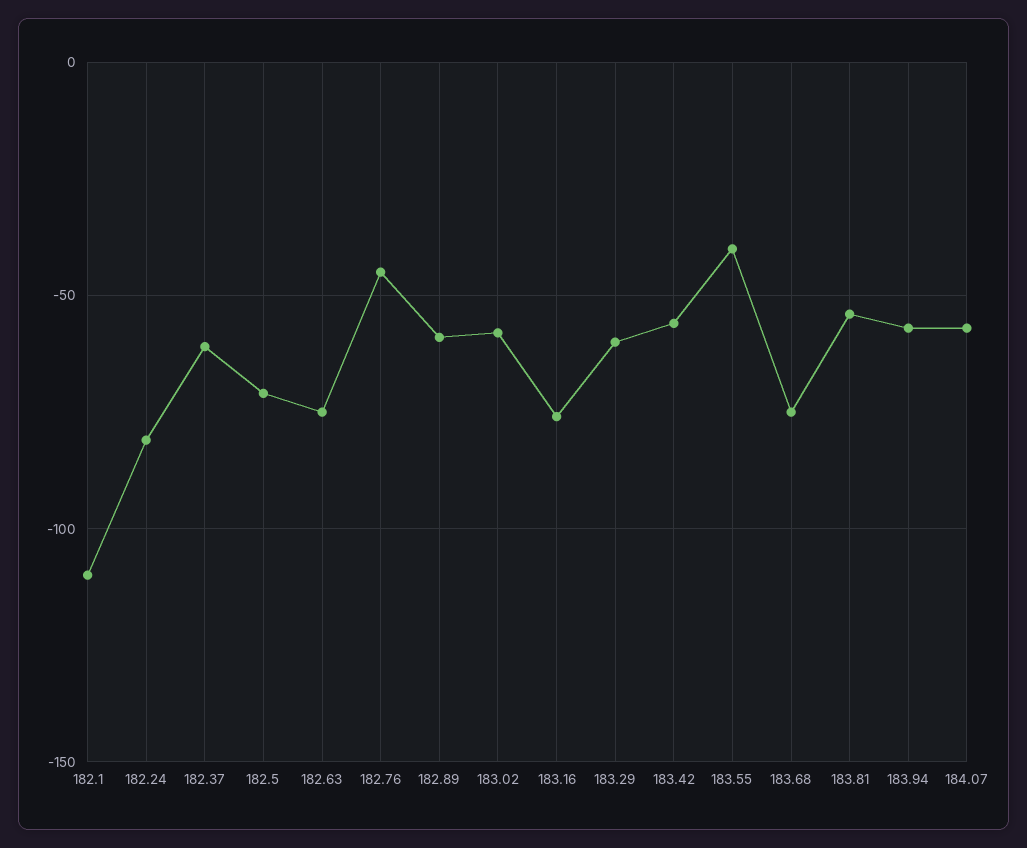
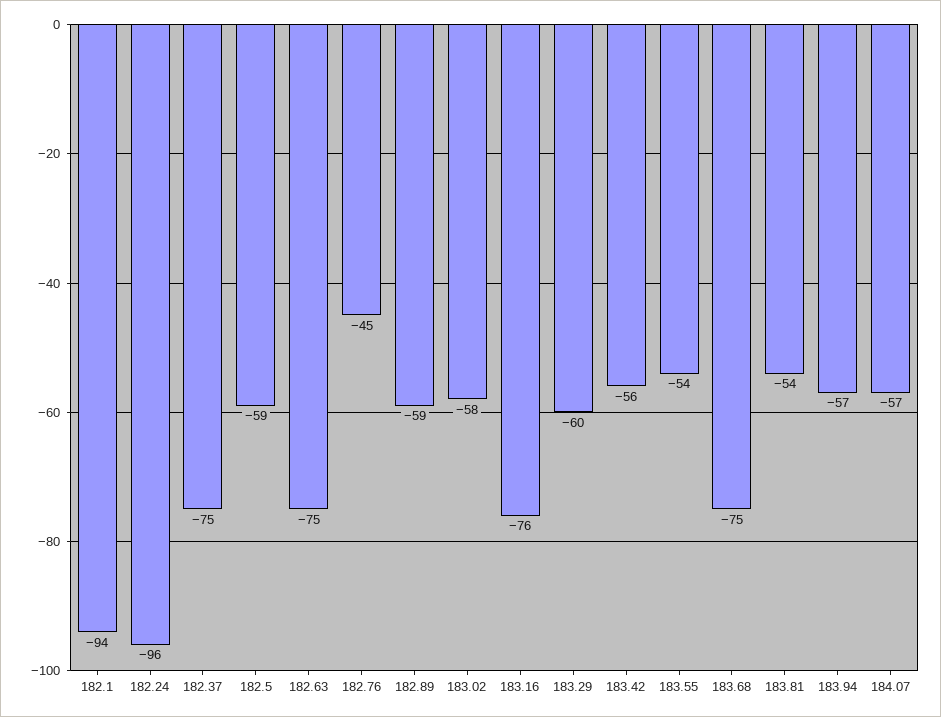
182.1: -110 -> -94
182.24: -80 -> -96
182.37: -60 -> -75
182.5: -70 -> -59
183.55: -40 -> -54

